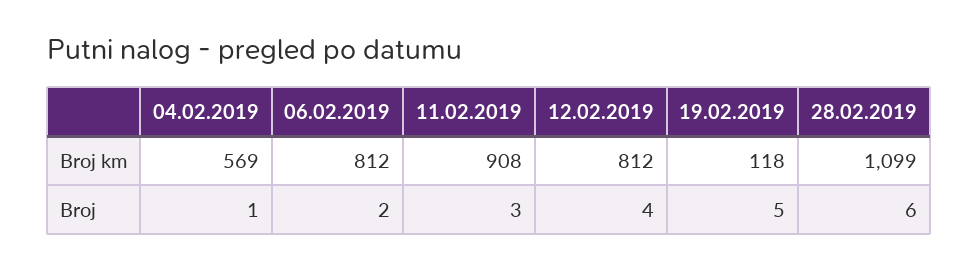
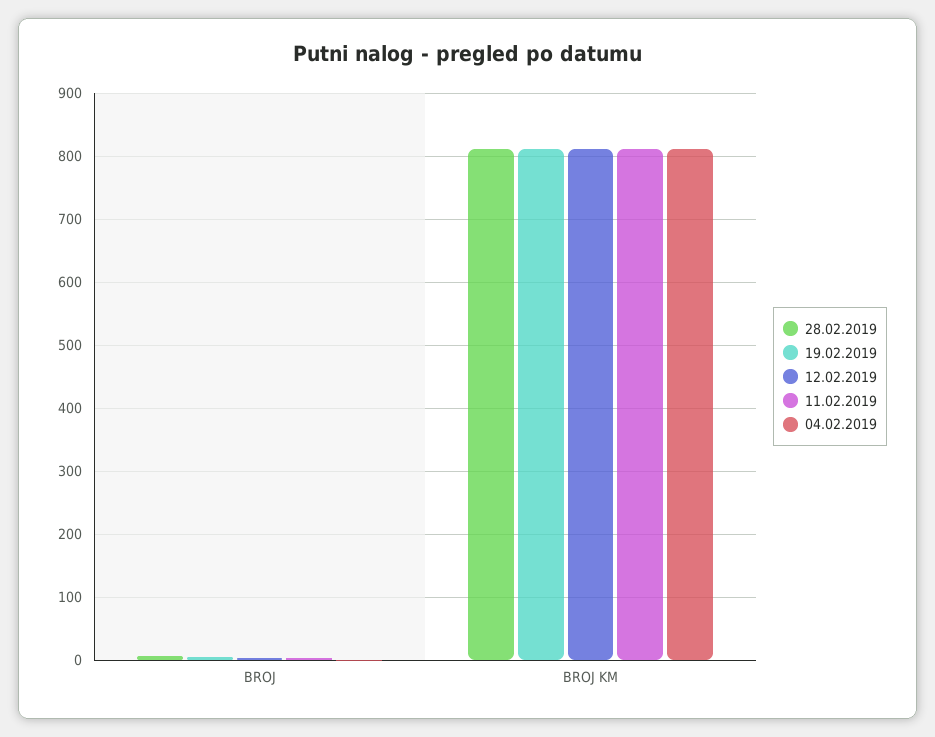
04.02.2019, Broj km: 569 -> 810
06.02.2019, Broj km: 812 -> none
11.02.2019, Broj km: 908 -> 810
19.02.2019, Broj km: 118 -> 810
28.02.2019, Broj km: 1099 -> 810
06.02.2019, Broj: 2 -> none

